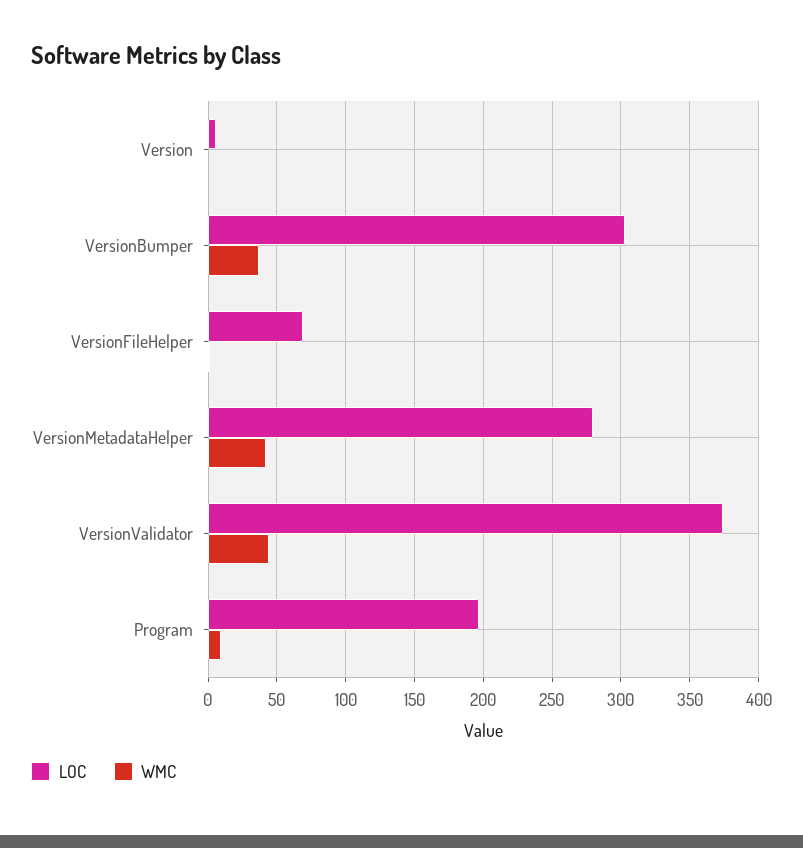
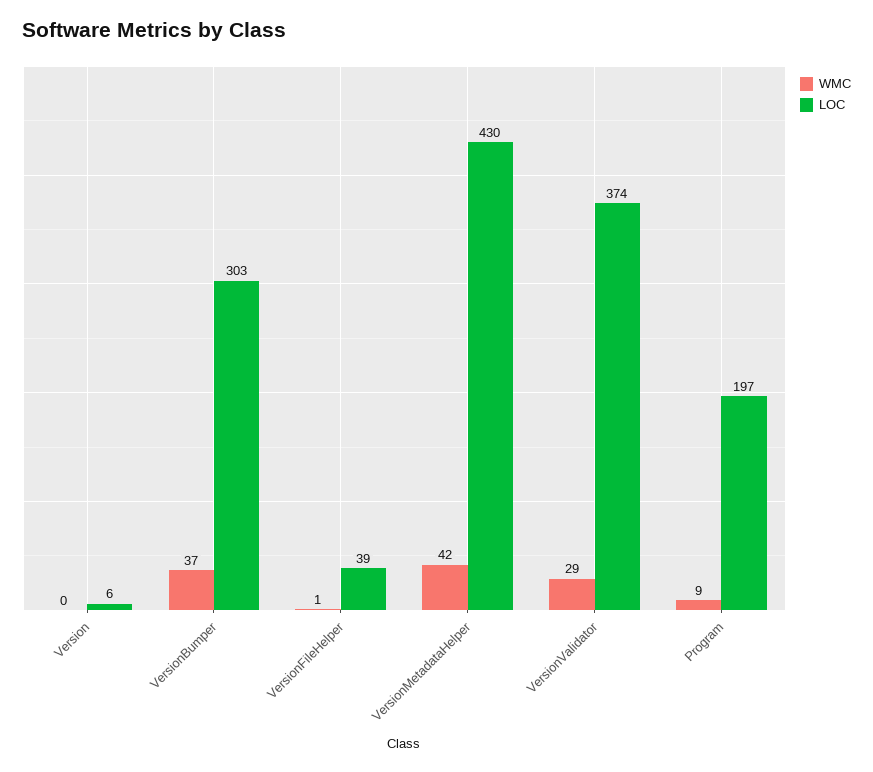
LOC, VersionFileHelper: 70 -> 39
LOC, VersionMetadataHelper: 280 -> 430
WMC, VersionValidator: 45 -> 29

